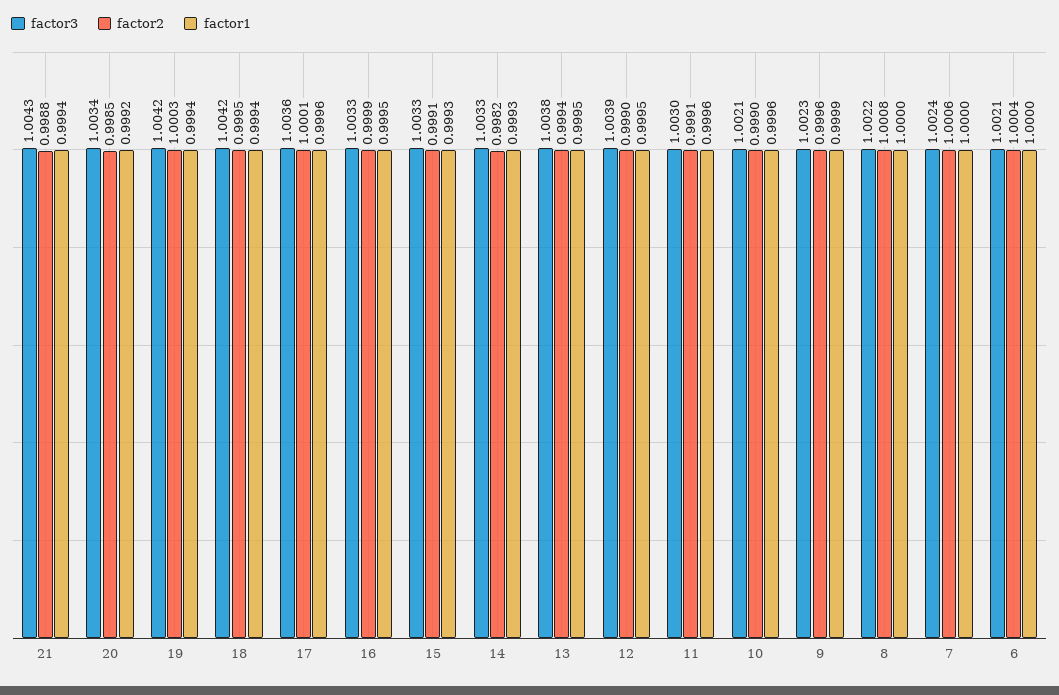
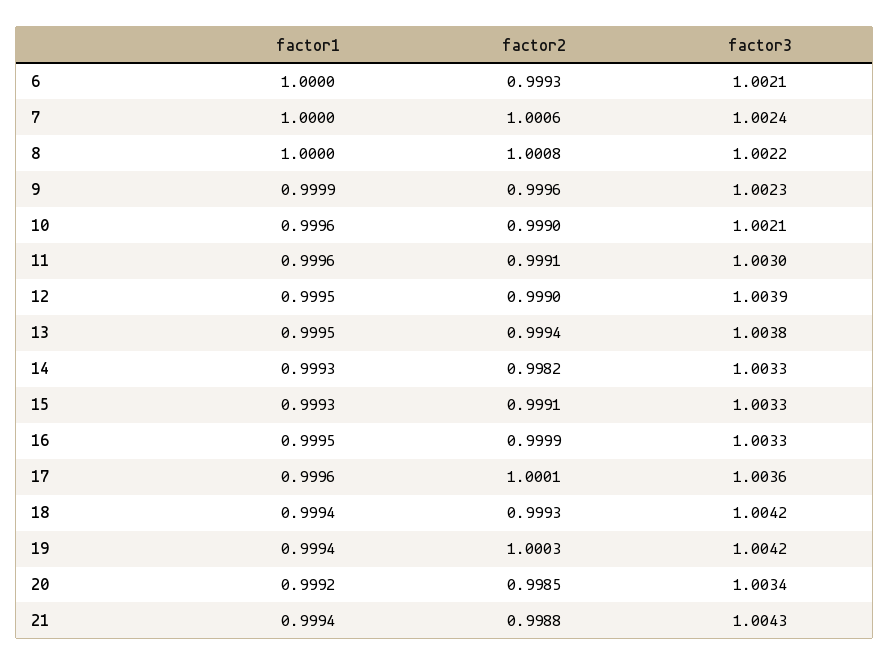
factor2, 18: 0.9995 -> 0.9993
factor2, 6: 1.0004 -> 0.9993

